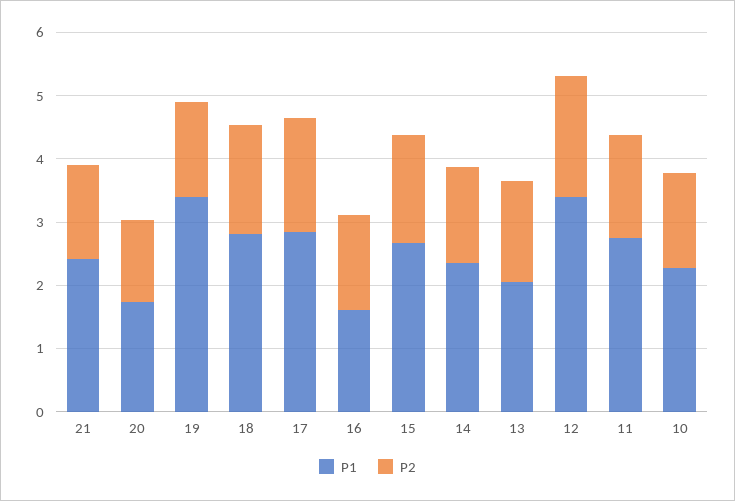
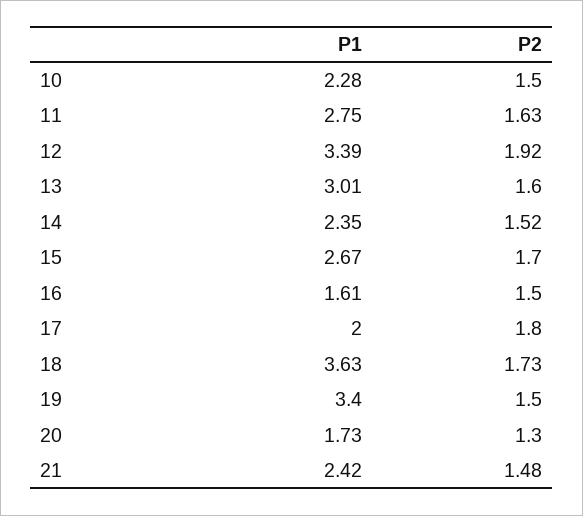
P1, 18: 2.8 -> 3.63
P1, 17: 2.8 -> 2
P1, 13: 2 -> 3.01

